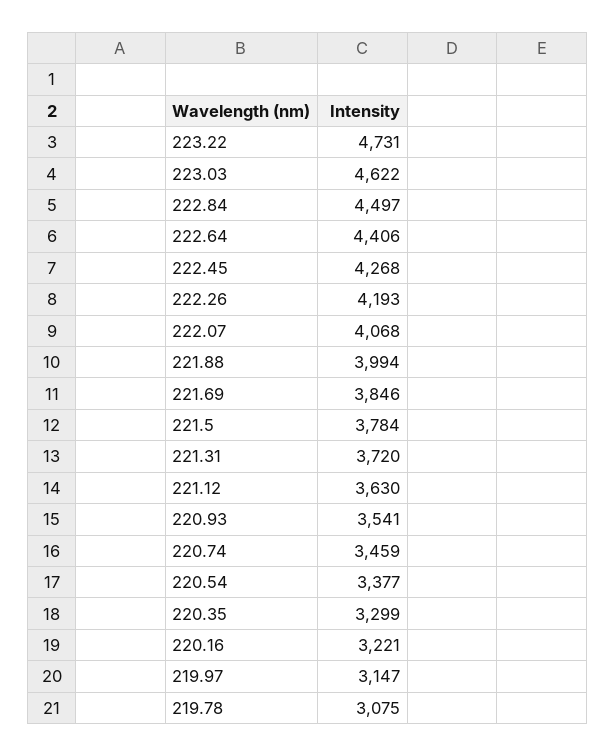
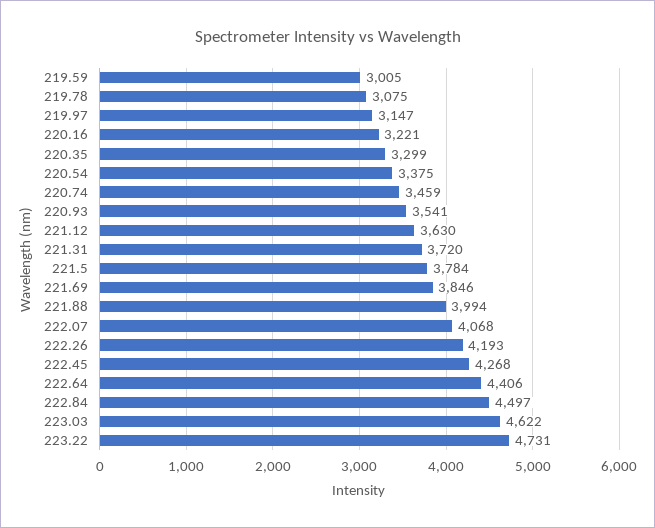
220.54: 3377 -> 3375
219.59: none -> 3005

